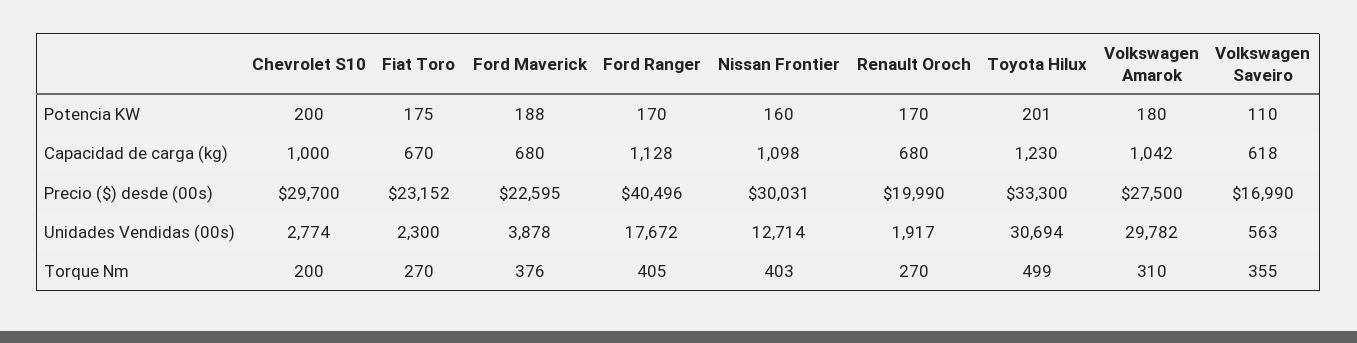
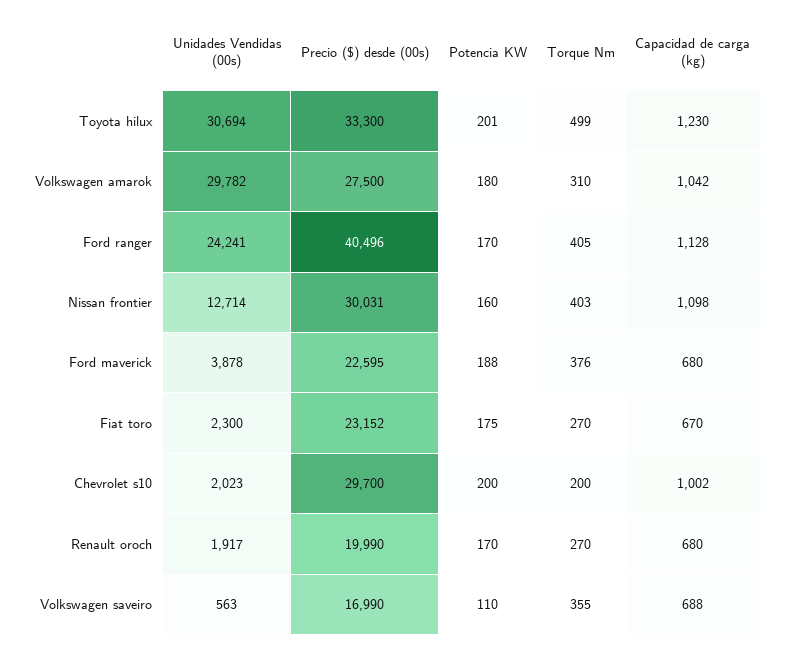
Chevrolet S10, Capacidad de carga (kg): 1000 -> 1002
Volkswagen Saveiro, Capacidad de carga (kg): 618 -> 688
Chevrolet S10, Unidades Vendidas (00s): 2774 -> 2023
Ford Ranger, Unidades Vendidas (00s): 17672 -> 24241

